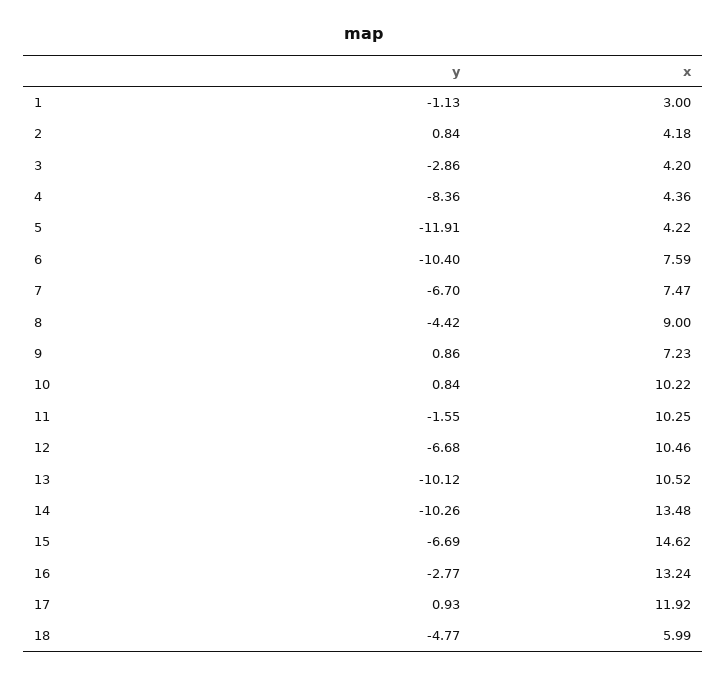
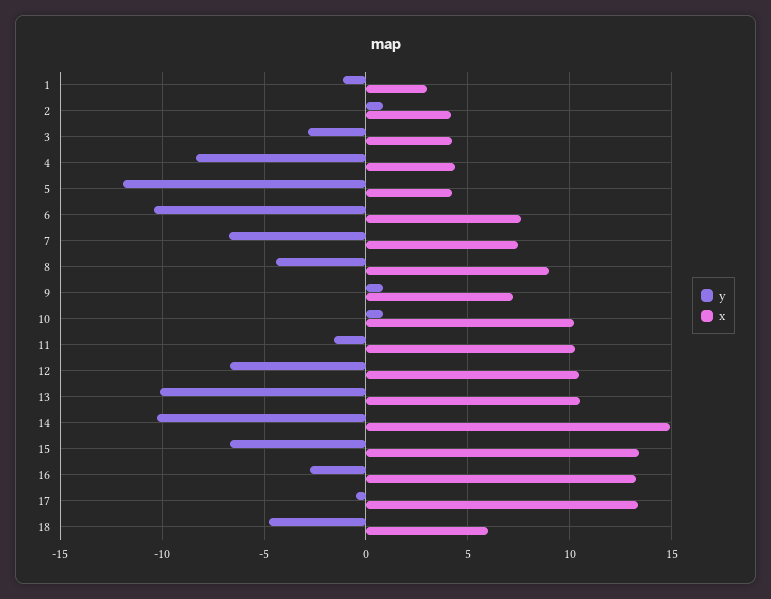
x, 14: 13.48 -> 15
x, 15: 14.62 -> 13.5
y, 17: 0.93 -> -0.5
x, 17: 11.92 -> 13.5

